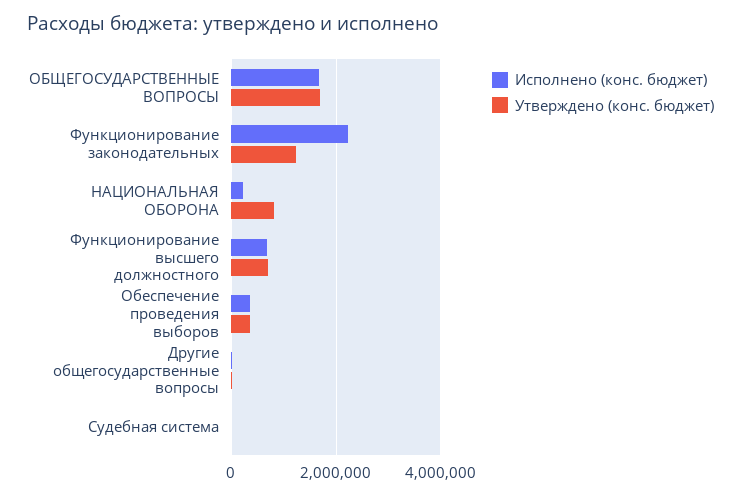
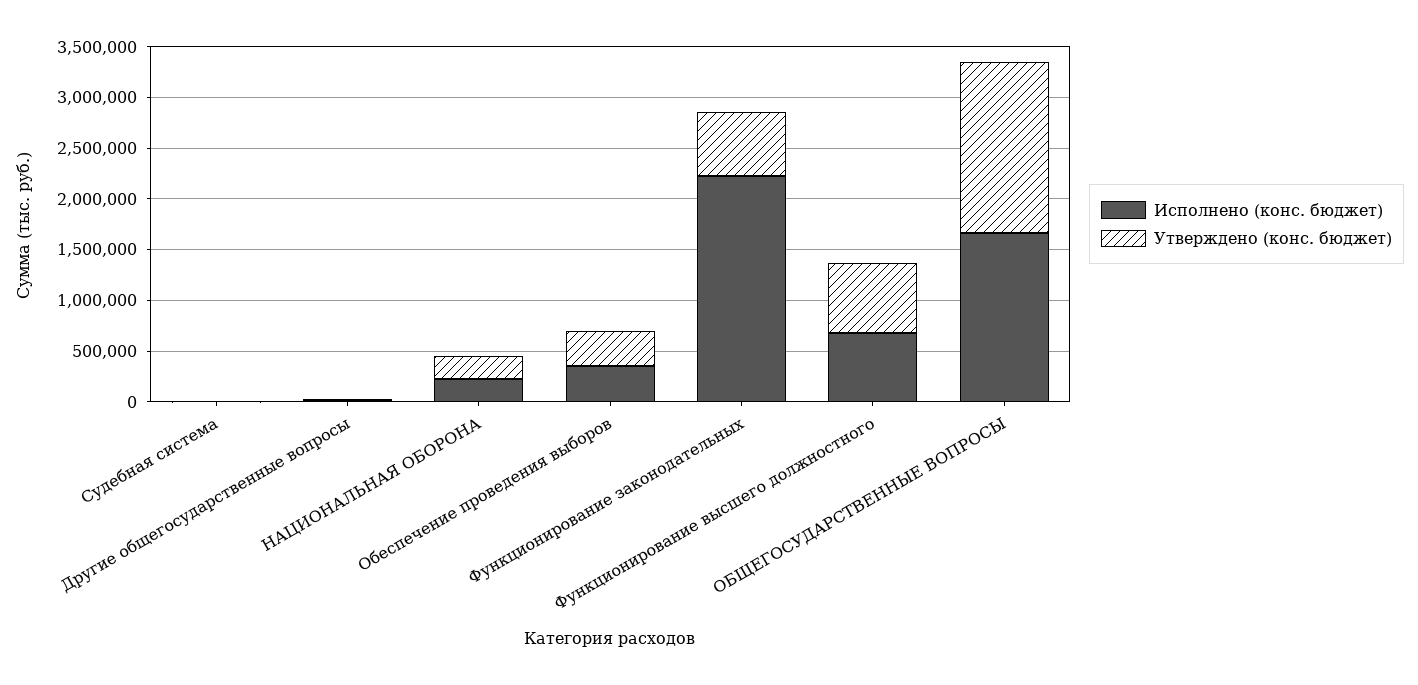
Утверждено (конс. бюджет), Функционирование законодательных: 1200000 -> 600000
Утверждено (конс. бюджет), НАЦИОНАЛЬНАЯ ОБОРОНА: 800000 -> 200000

